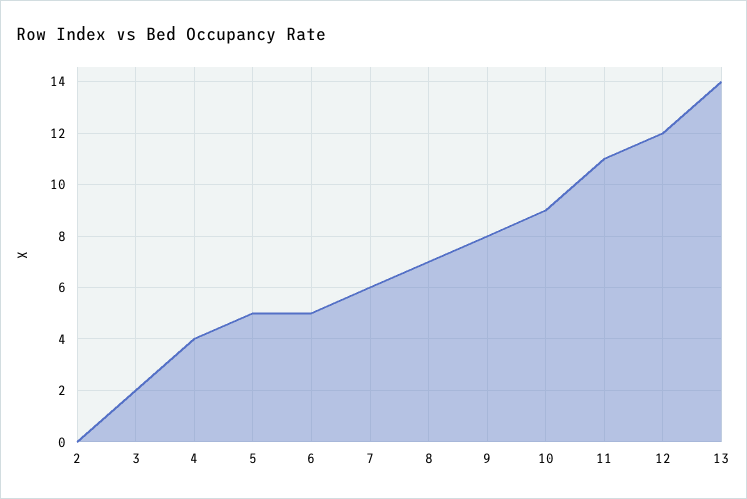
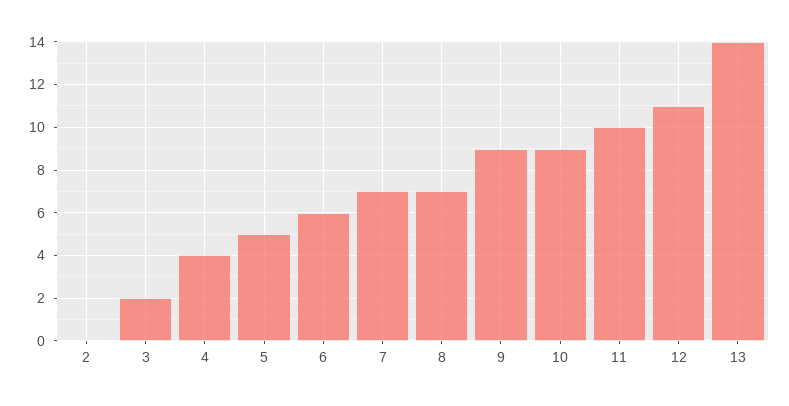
6: 5 -> 6
7: 6 -> 7
9: 8 -> 9
11: 11 -> 10
12: 12 -> 11

